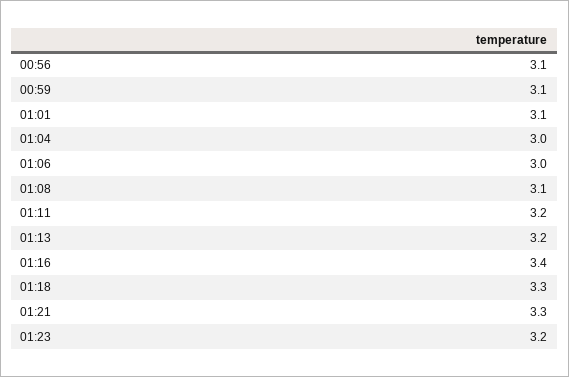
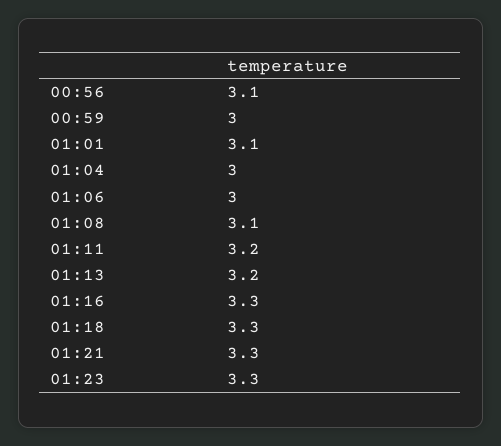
00:59: 3.1 -> 3
01:16: 3.4 -> 3.3
01:23: 3.2 -> 3.3

